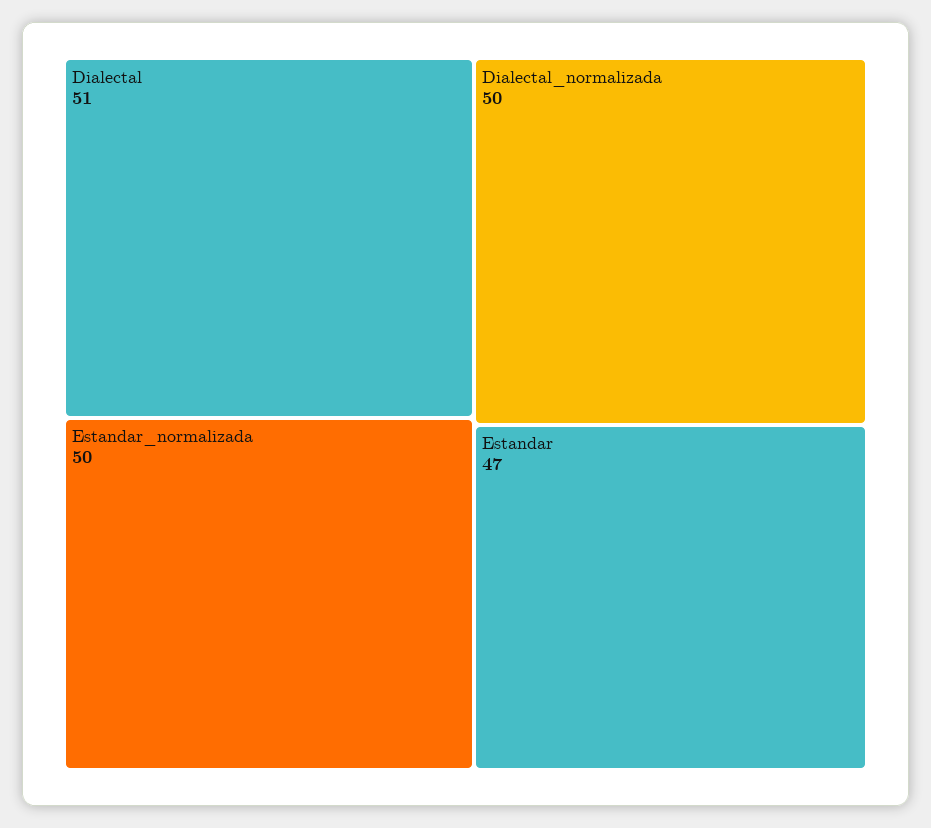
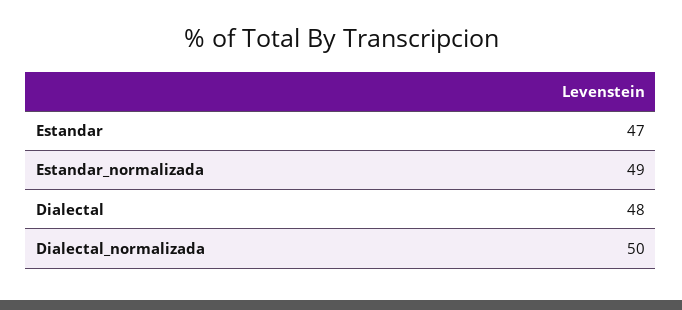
Dialectal: 51 -> 48
Estandar_normalizada: 50 -> 49

